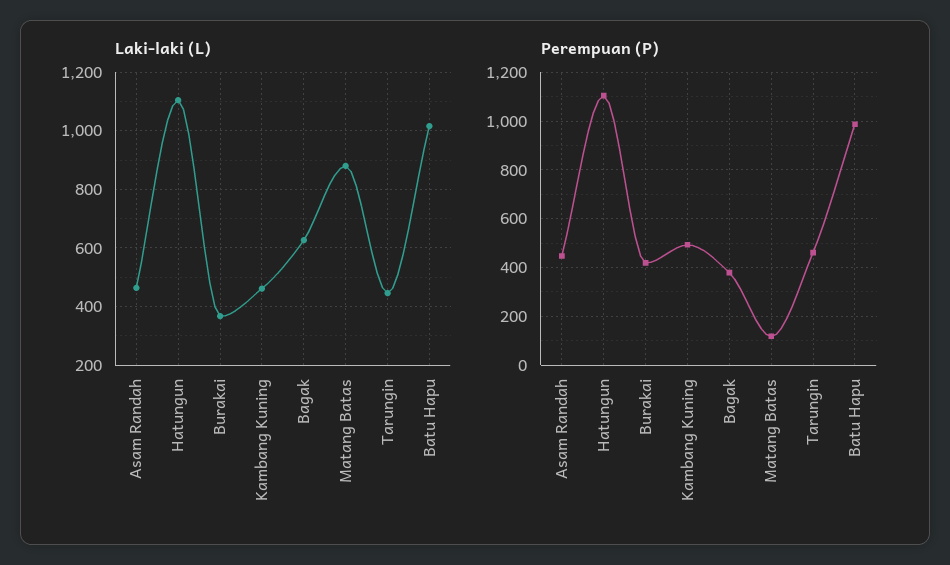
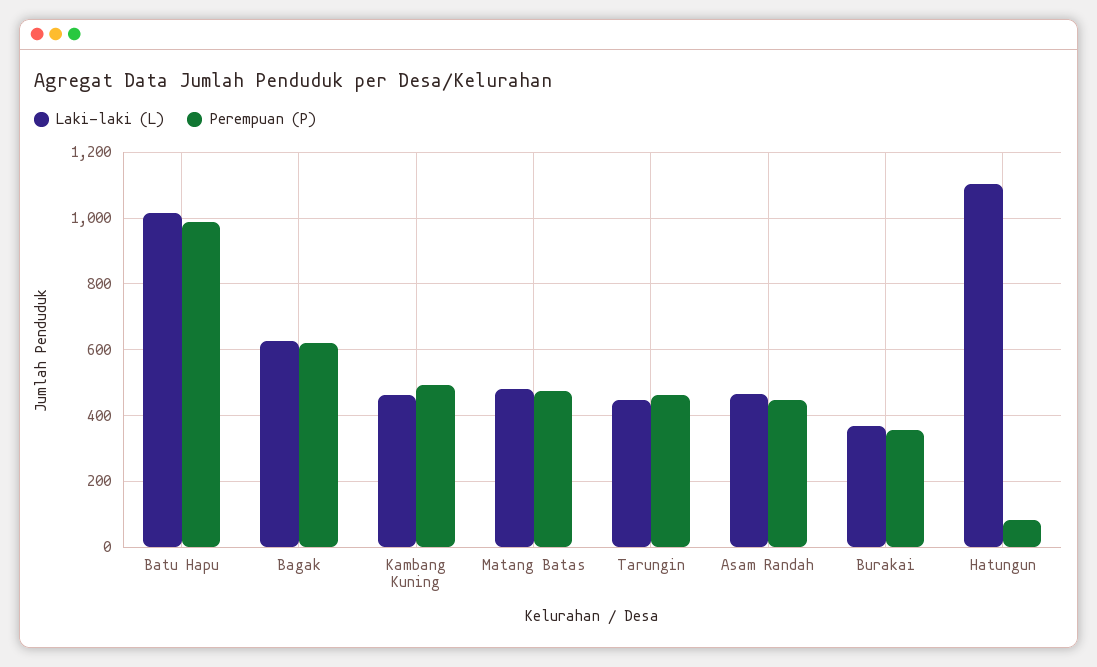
Laki-laki (L), Matang Batas: 875 -> 480
Perempuan (P), Hatungun: 1100 -> 80
Perempuan (P), Burakai: 425 -> 360
Perempuan (P), Bagak: 375 -> 620
Perempuan (P), Matang Batas: 125 -> 480

